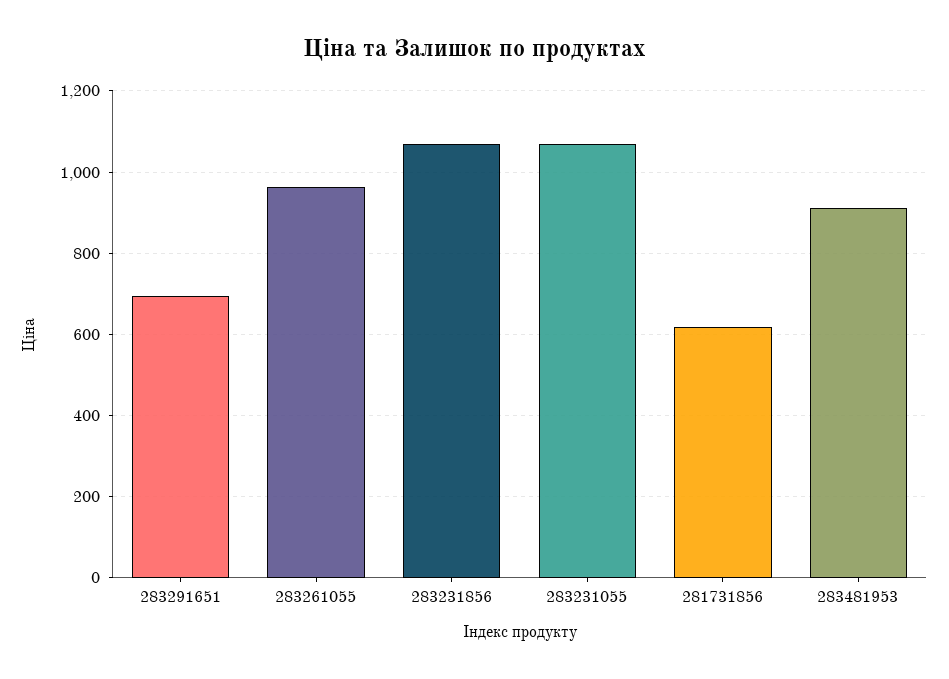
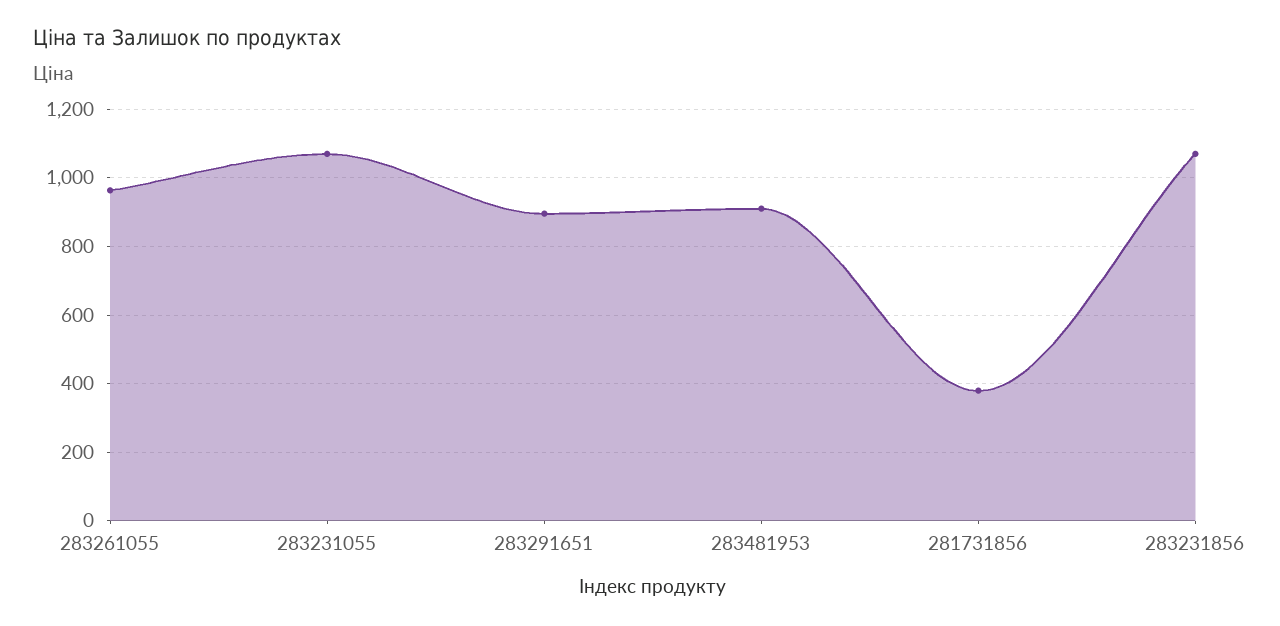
283291651: 700 -> 900
281731856: 620 -> 380

